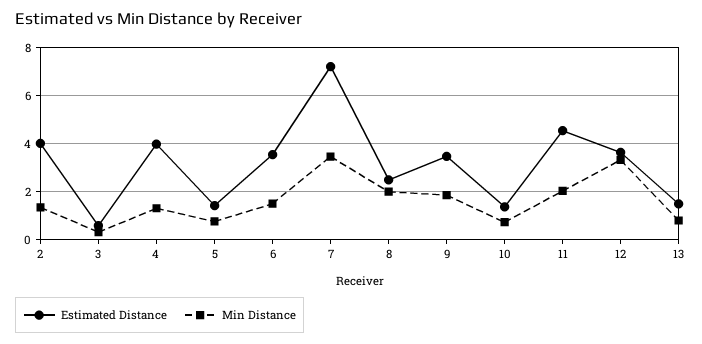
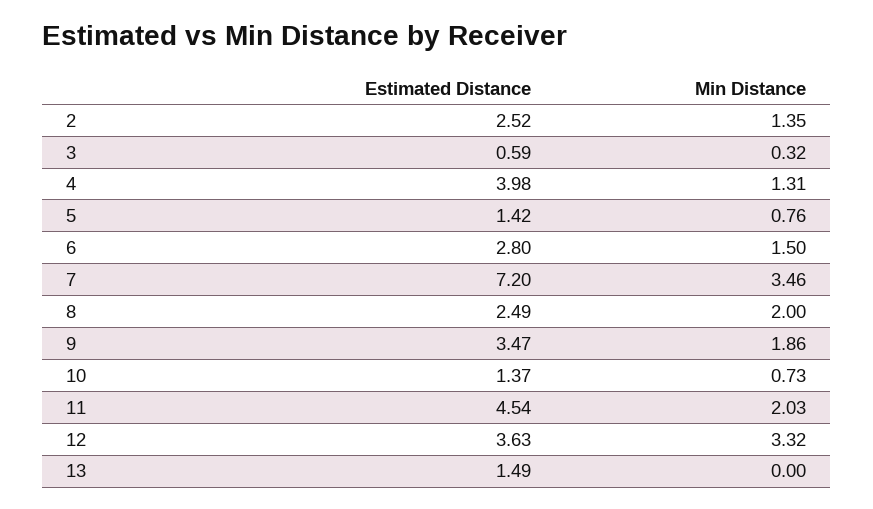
Estimated Distance, 2: 4 -> 2.52
Estimated Distance, 6: 3.5 -> 2.8
Min Distance, 13: 0.75 -> 0

